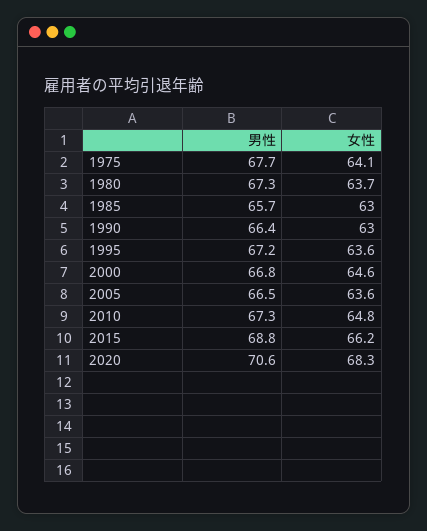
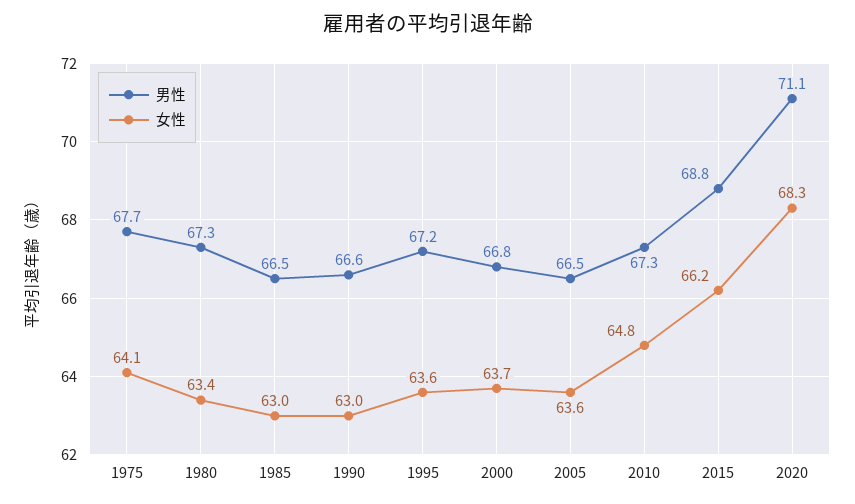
女性, 1980: 63.7 -> 63.4
男性, 1985: 65.7 -> 66.5
男性, 1990: 66.4 -> 66.6
女性, 2000: 64.6 -> 63.7
男性, 2020: 70.6 -> 71.1

